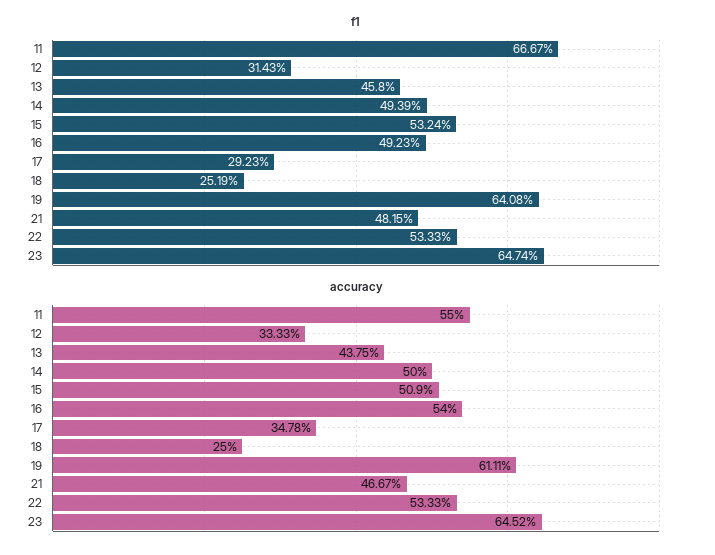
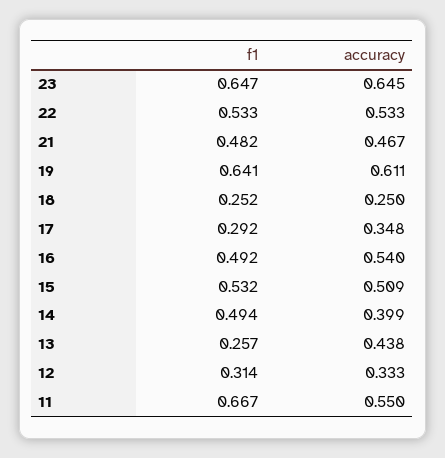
f1, 13: 0.458 -> 0.257
accuracy, 14: 0.5 -> 0.399

